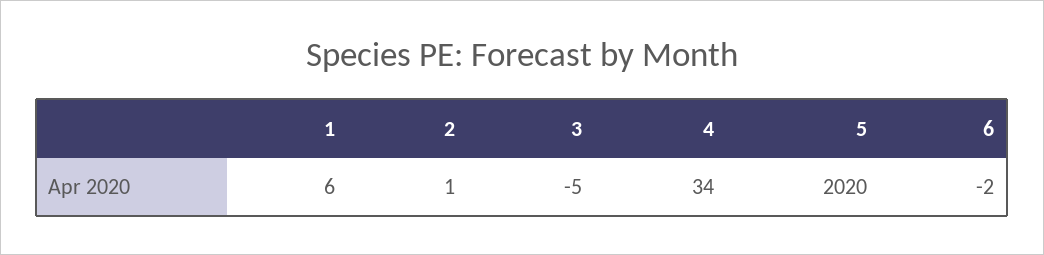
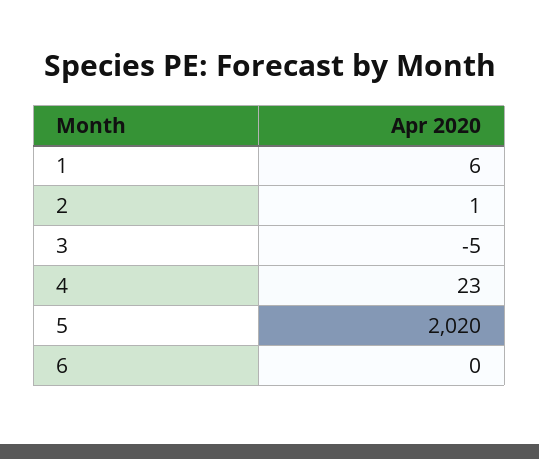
4: 34 -> 23
6: -2 -> 0

